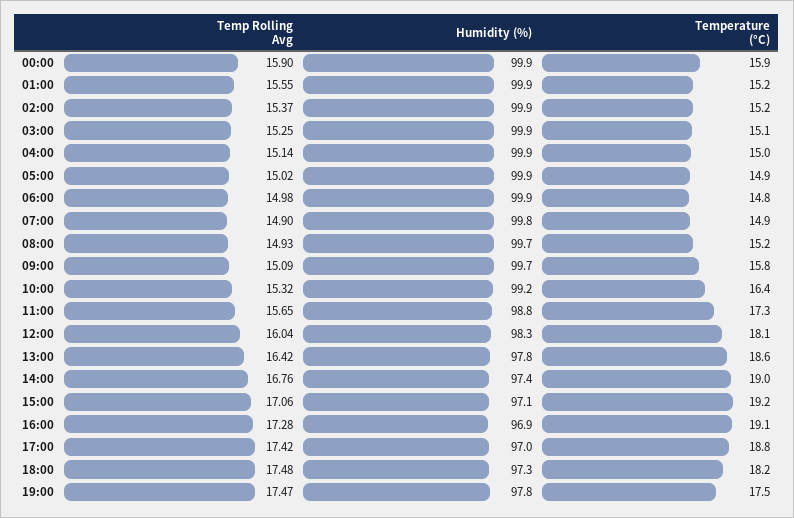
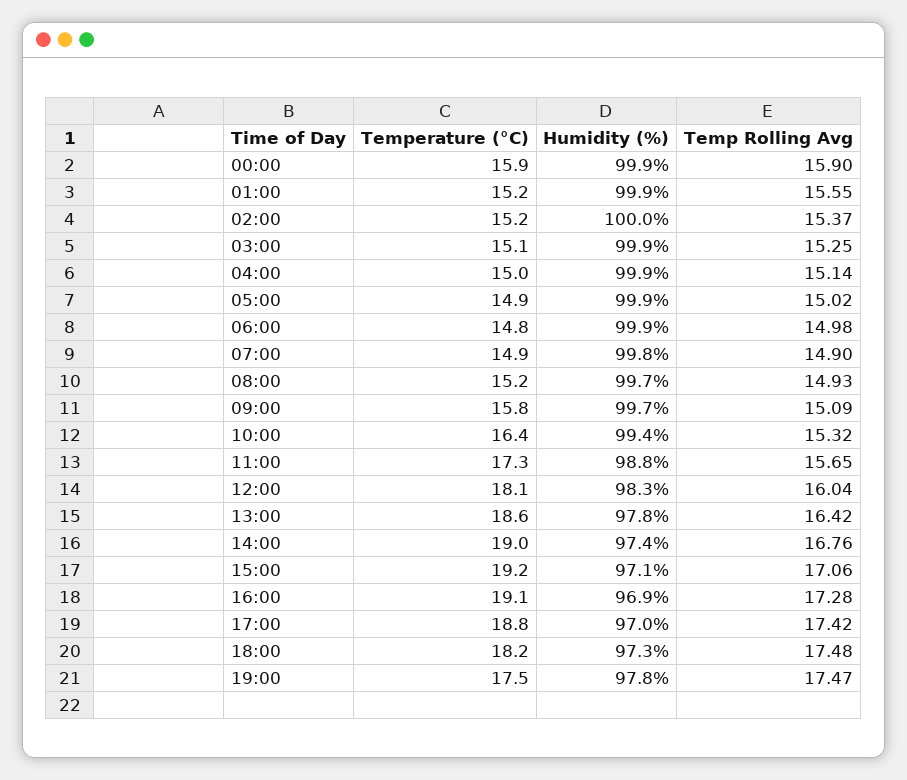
Humidity (%), 02:00: 99.9 -> 100
Humidity (%), 10:00: 99.2 -> 99.4

